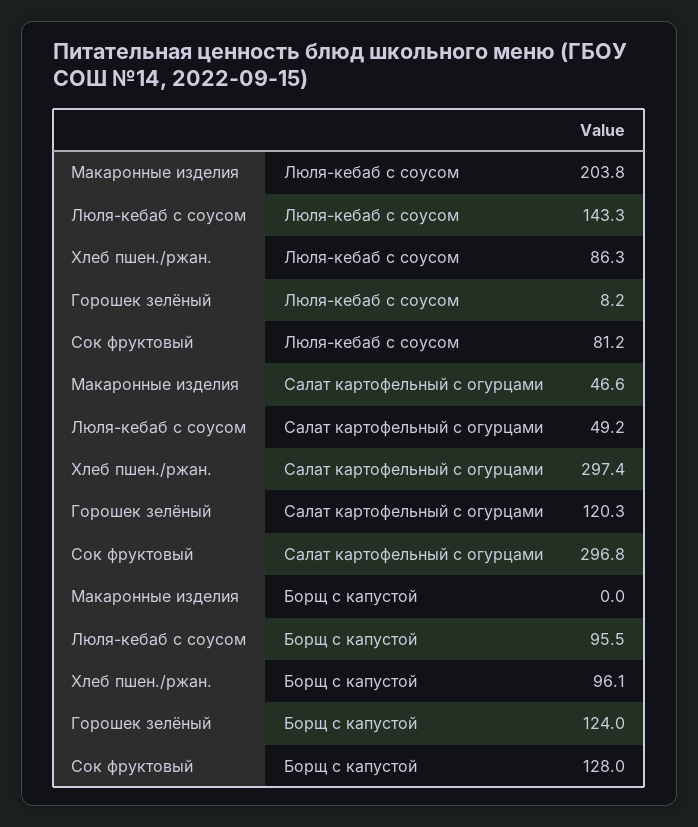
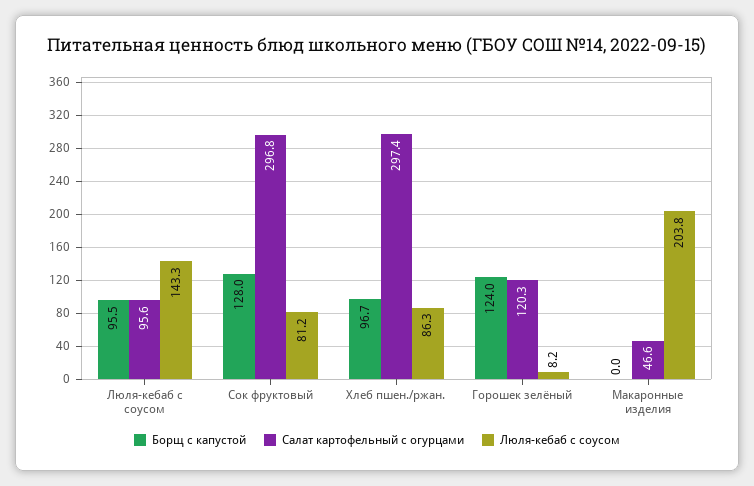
Салат картофельный с огурцами, Люля-кебаб с соусом: 49.2 -> 95.6
Борщ с капустой, Хлеб пшен./ржан.: 96.1 -> 96.7

